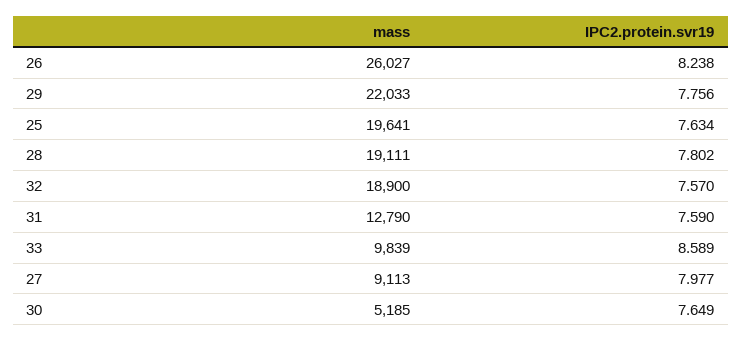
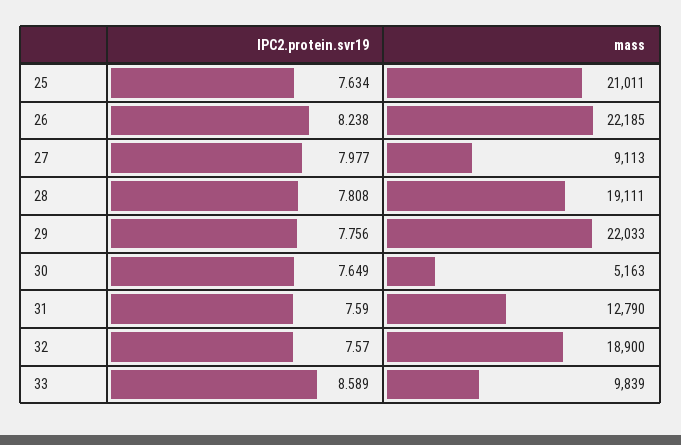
mass, 26: 26027 -> 22185
mass, 25: 19641 -> 21011
IPC2.protein.svr19, 28: 7.802 -> 7.808
mass, 30: 5185 -> 5163

